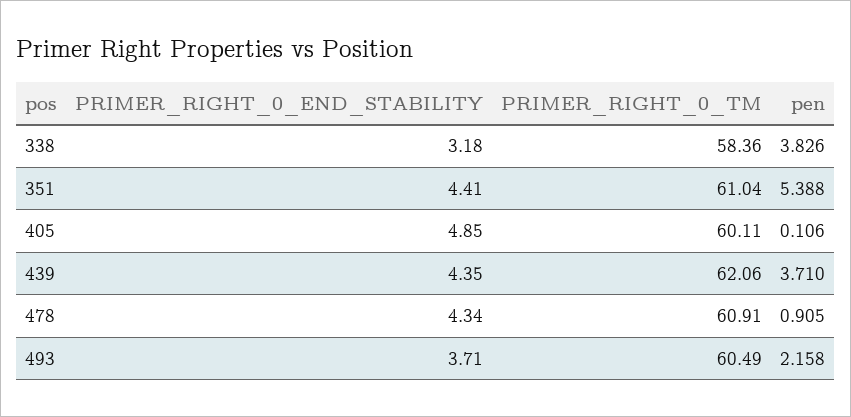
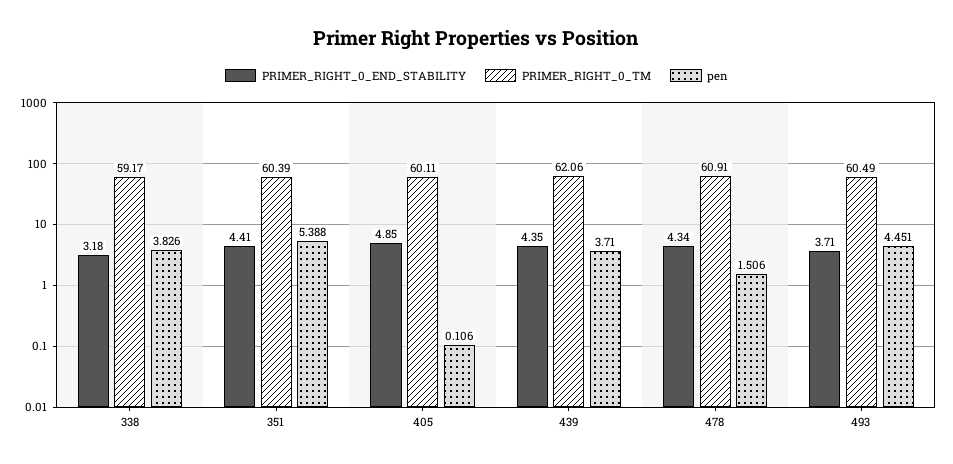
PRIMER_RIGHT_0_TM, 338: 58.36 -> 59.17
PRIMER_RIGHT_0_TM, 351: 61.04 -> 60.39
pen, 478: 0.905 -> 1.506
pen, 493: 2.158 -> 4.451

